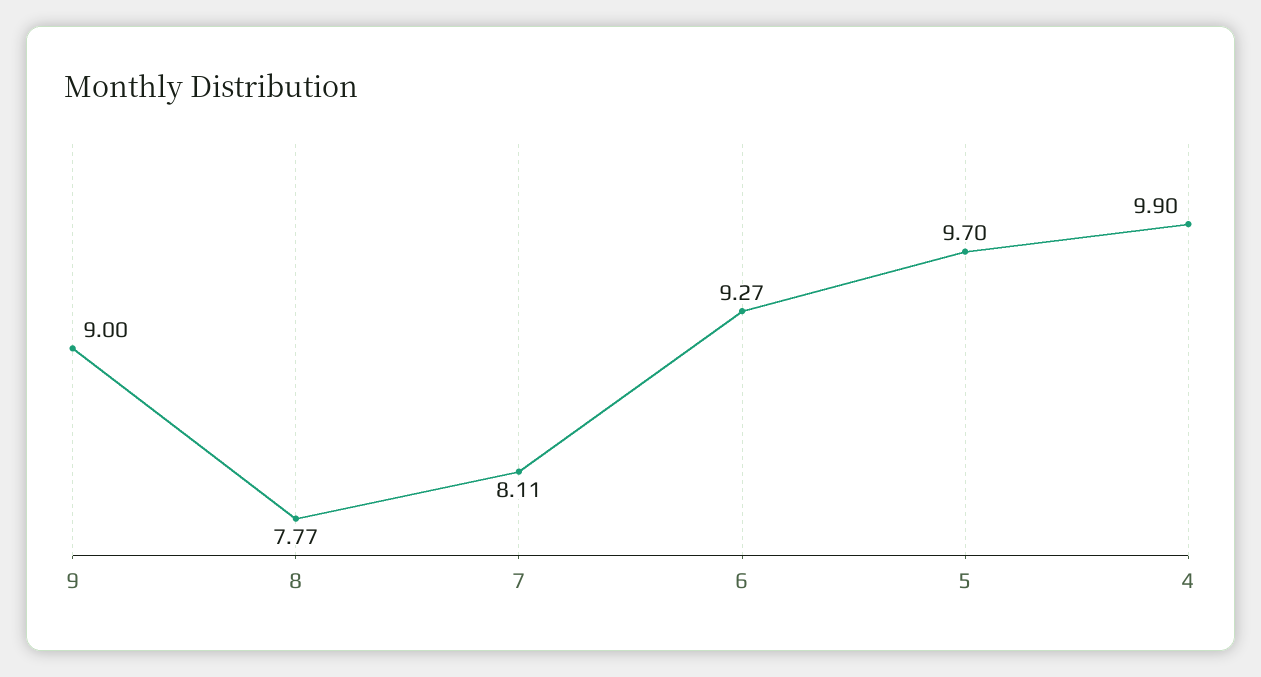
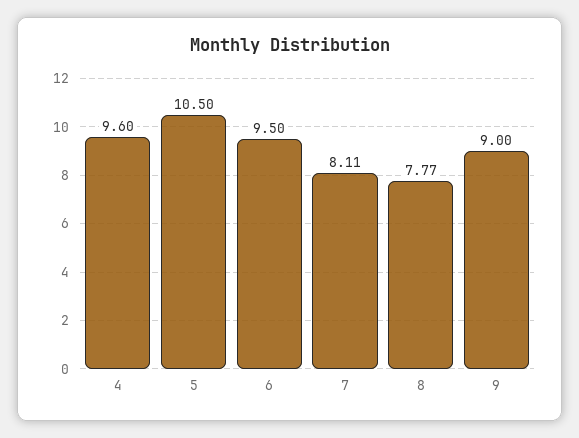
6: 9.27 -> 9.5
5: 9.7 -> 10.5
4: 9.9 -> 9.6

